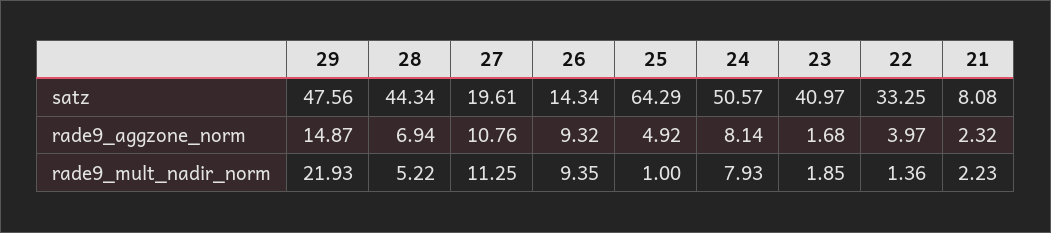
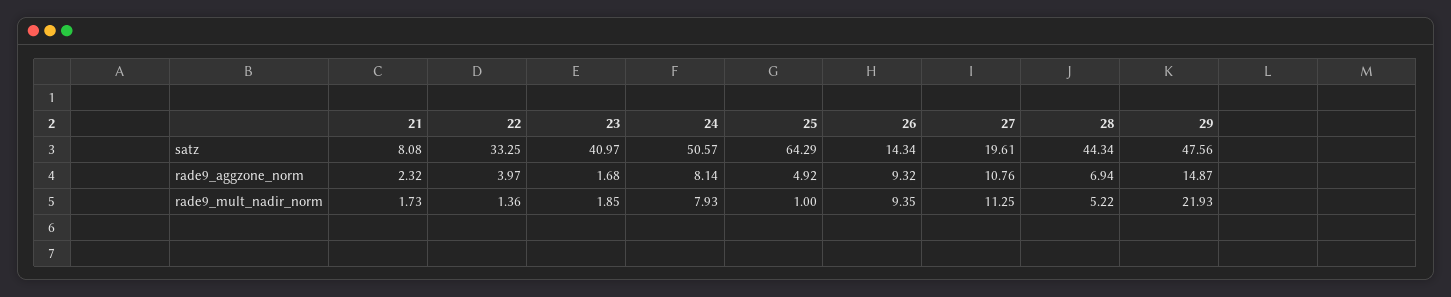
21, rade9_mult_nadir_norm: 2.23 -> 1.73

